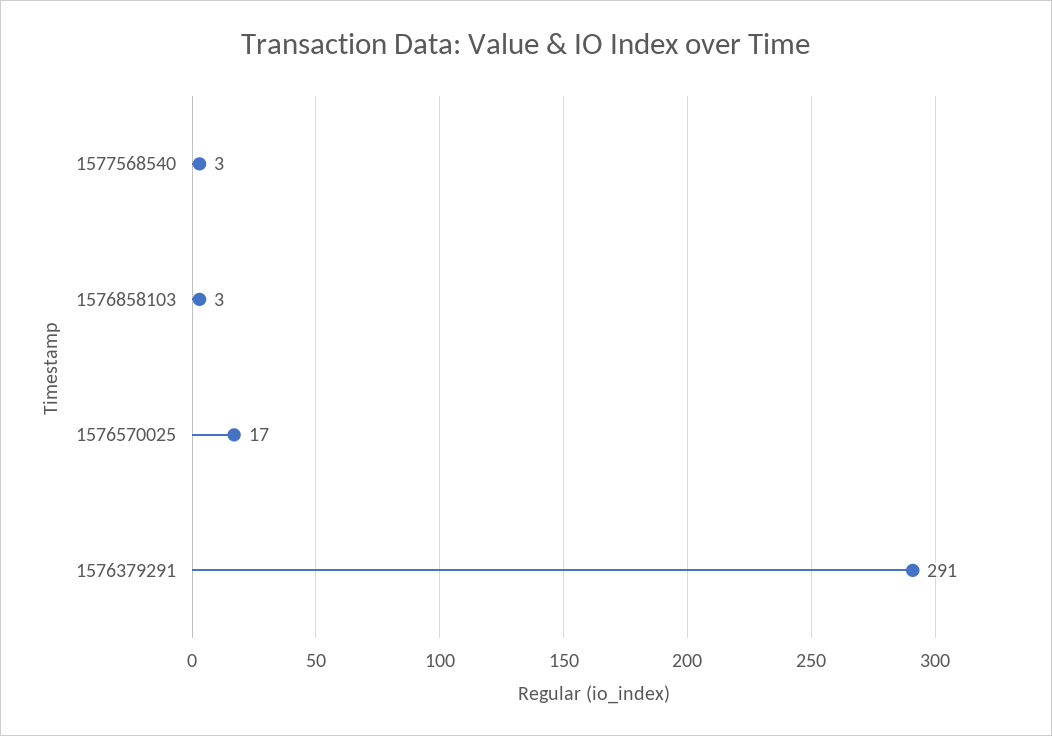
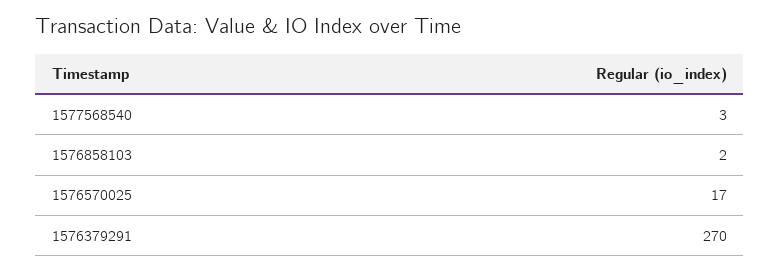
1576858103: 3 -> 2
1576379291: 291 -> 270

